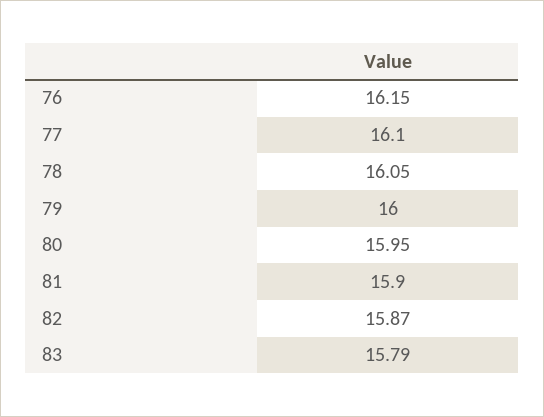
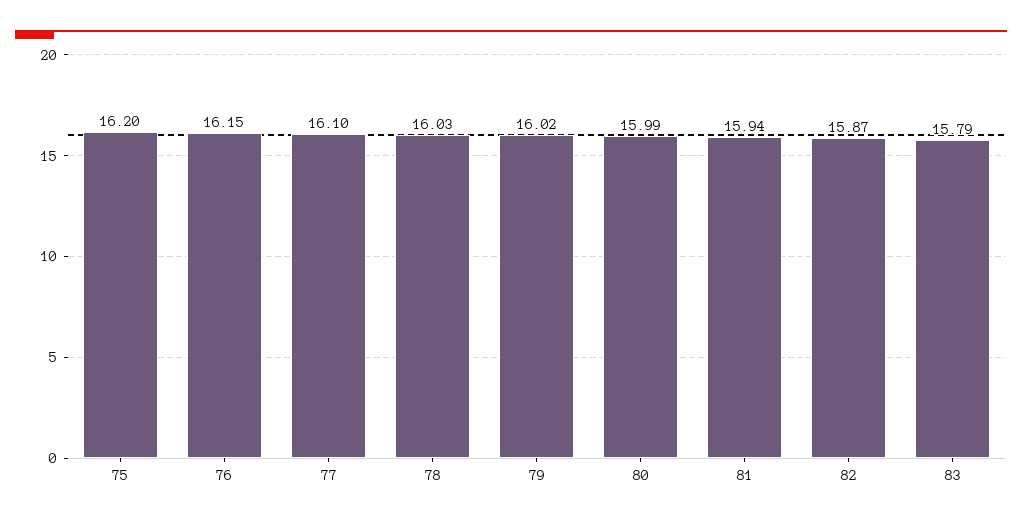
78: 16.05 -> 16.03
79: 16 -> 16.02
80: 15.95 -> 15.99
81: 15.9 -> 15.94
75: none -> 16.2

